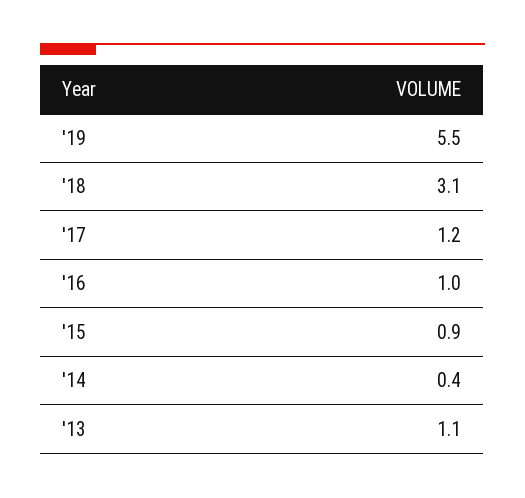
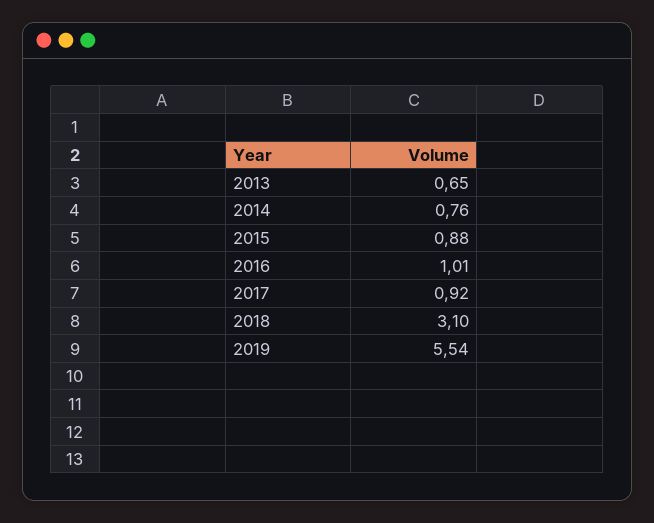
'17: 1.2 -> 0.92
'14: 0.4 -> 0.76
'13: 1.1 -> 0.65

